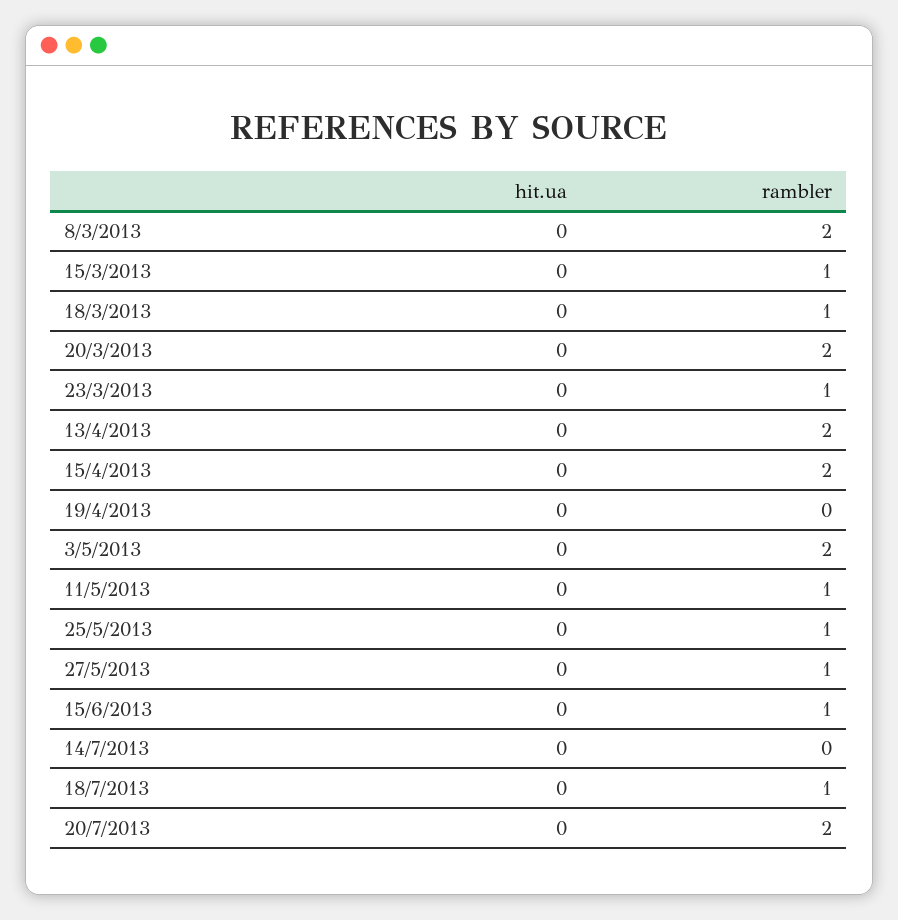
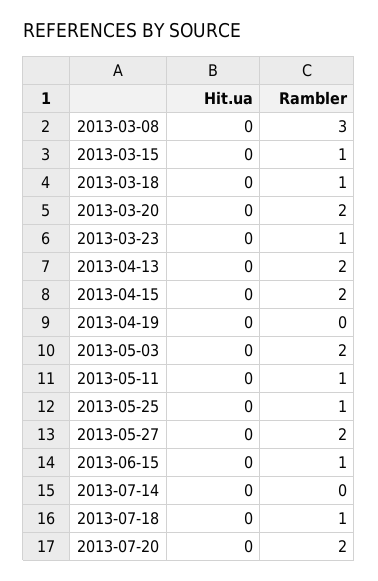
rambler, 8/3/2013: 2 -> 3
rambler, 27/5/2013: 1 -> 2

